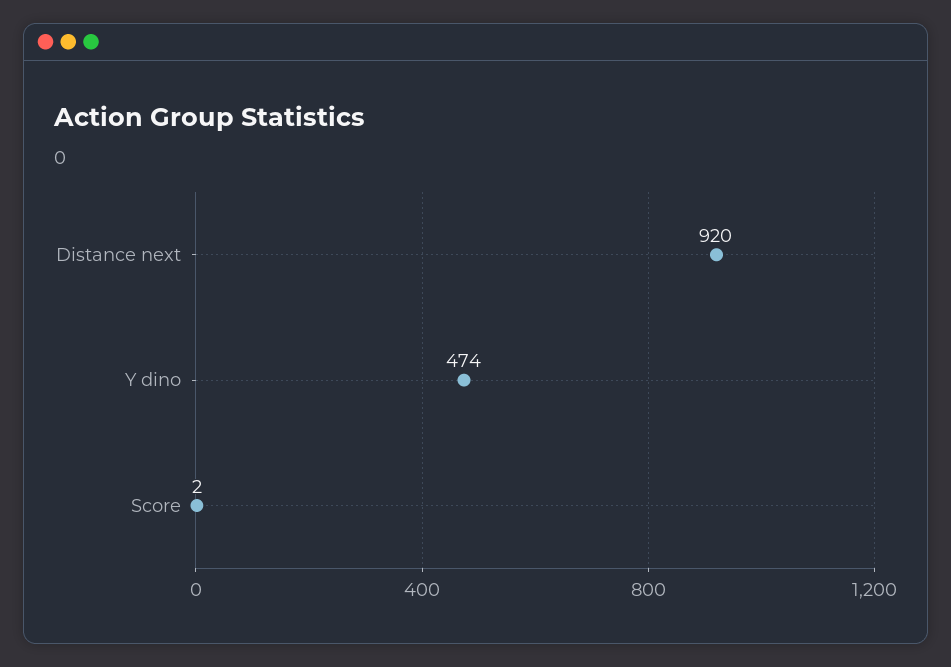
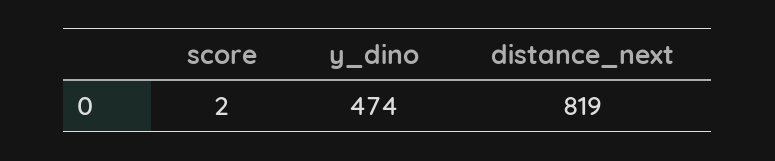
Distance next: 920 -> 819

